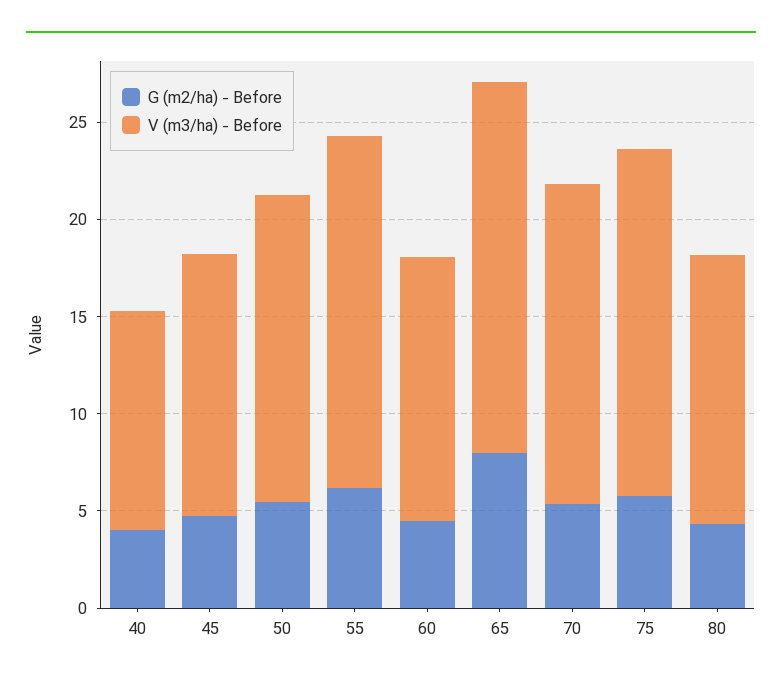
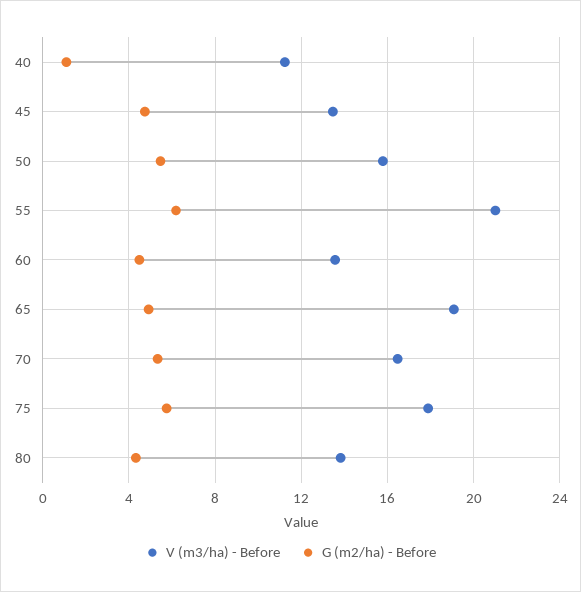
G (m2/ha) - Before, 40: 4 -> 1
V (m3/ha) - Before, 55: 18 -> 21
G (m2/ha) - Before, 65: 8 -> 5

